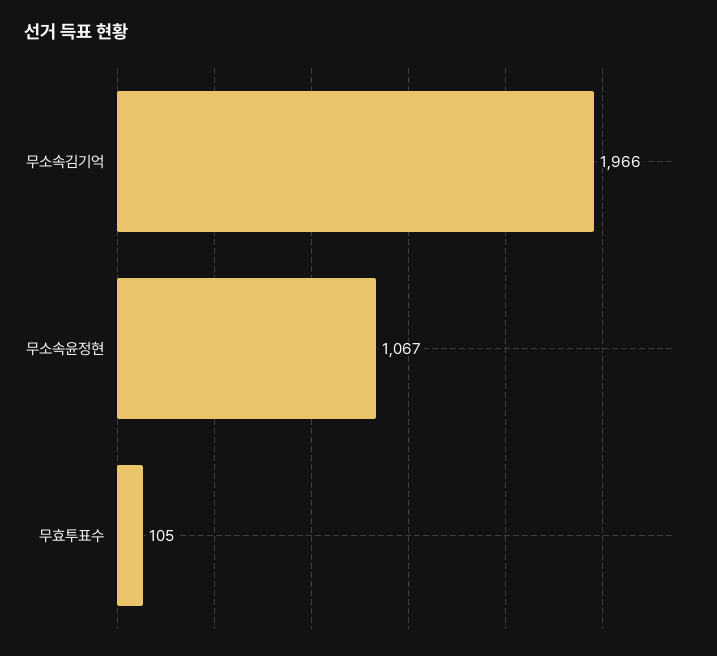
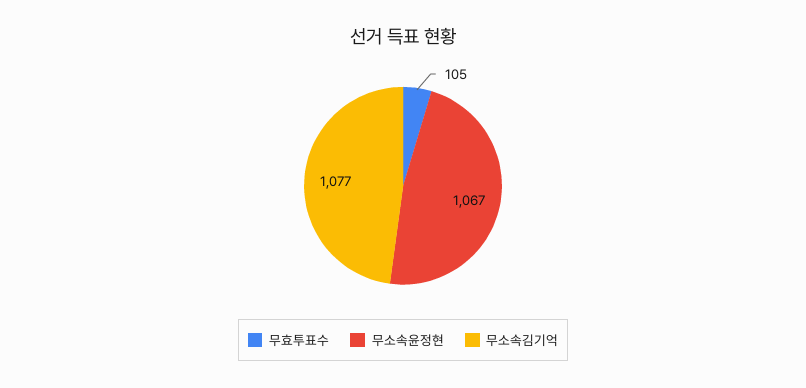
무소속김기억: 1966 -> 1077

